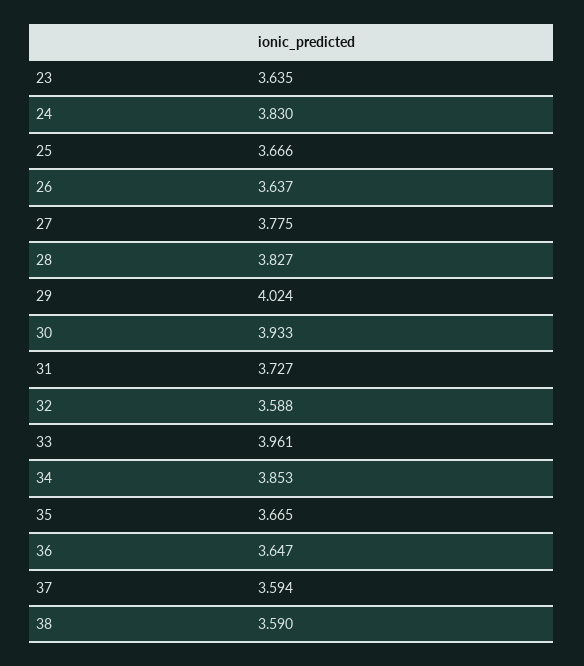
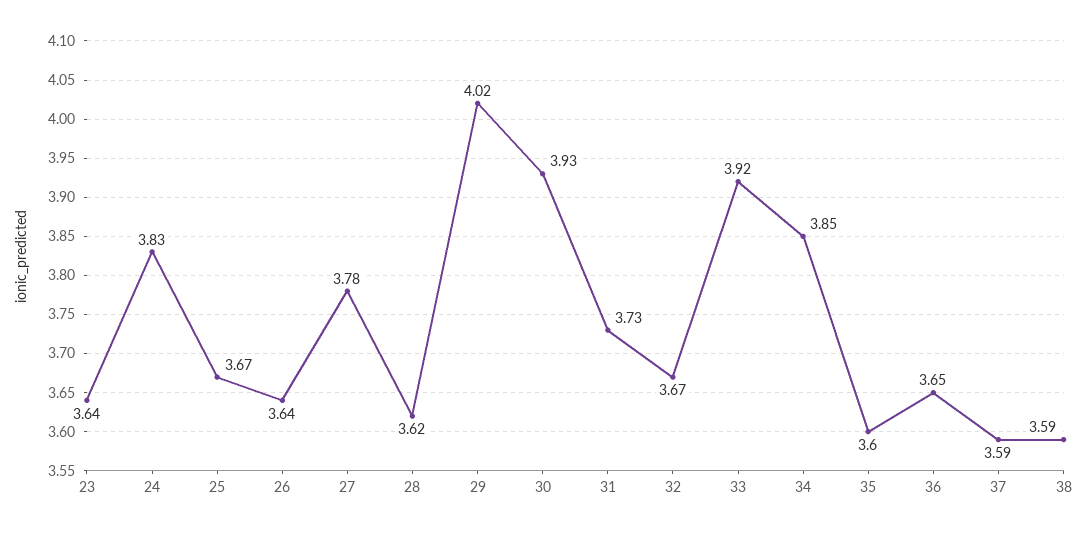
28: 3.827 -> 3.62
32: 3.588 -> 3.67
33: 3.961 -> 3.92
35: 3.665 -> 3.6

